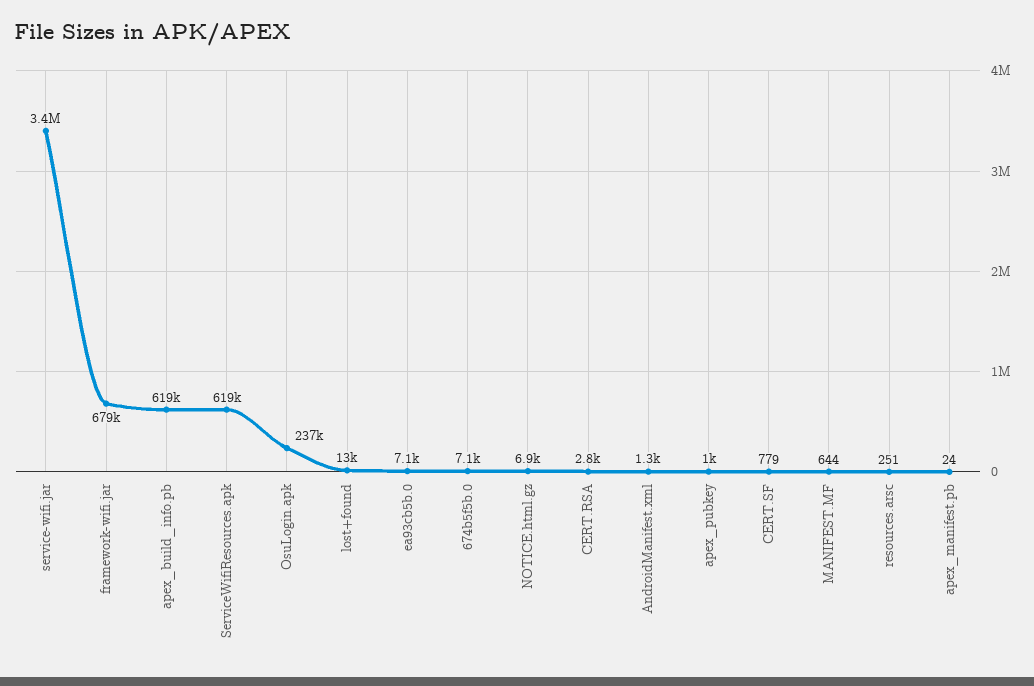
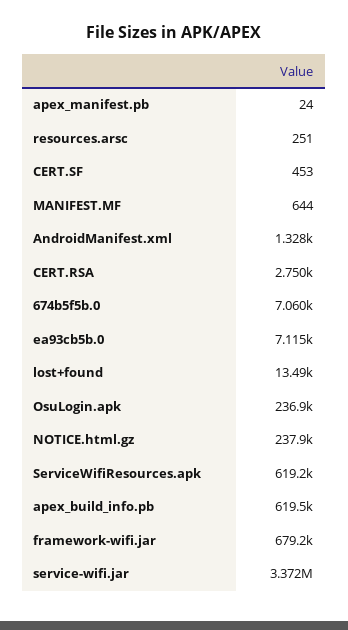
NOTICE.html.gz: 6900 -> 237900
apex_pubkey: 1000 -> none
CERT.SF: 779 -> 453

